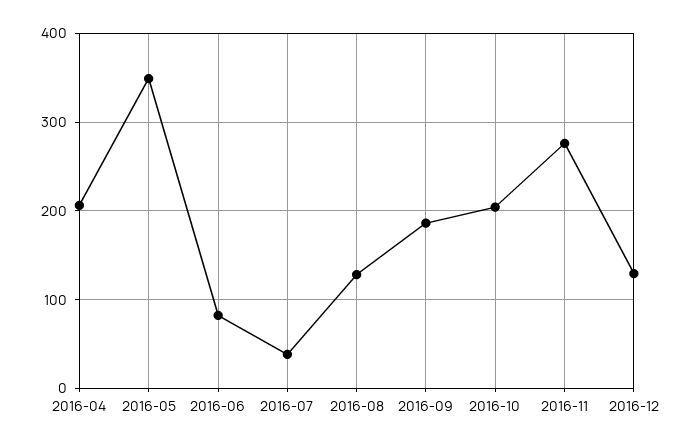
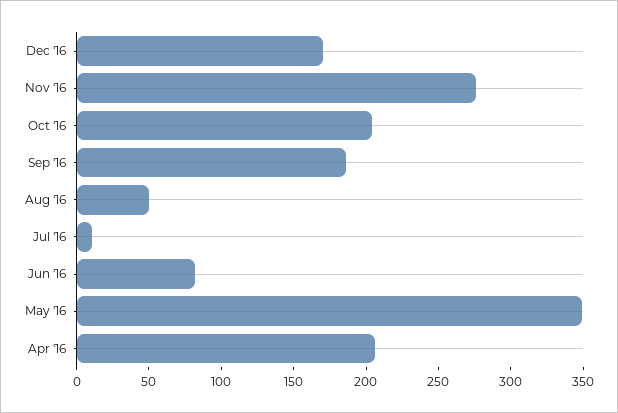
2016-07: 40 -> 10
2016-08: 130 -> 50
2016-12: 130 -> 170

